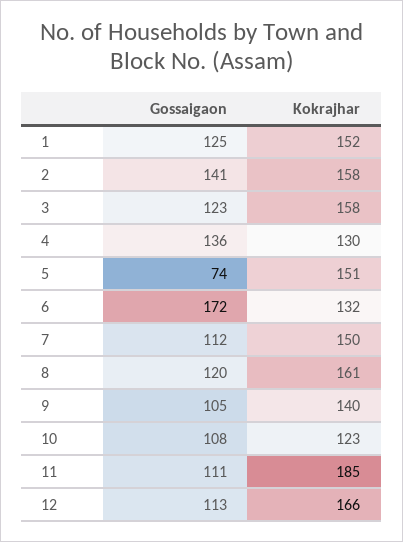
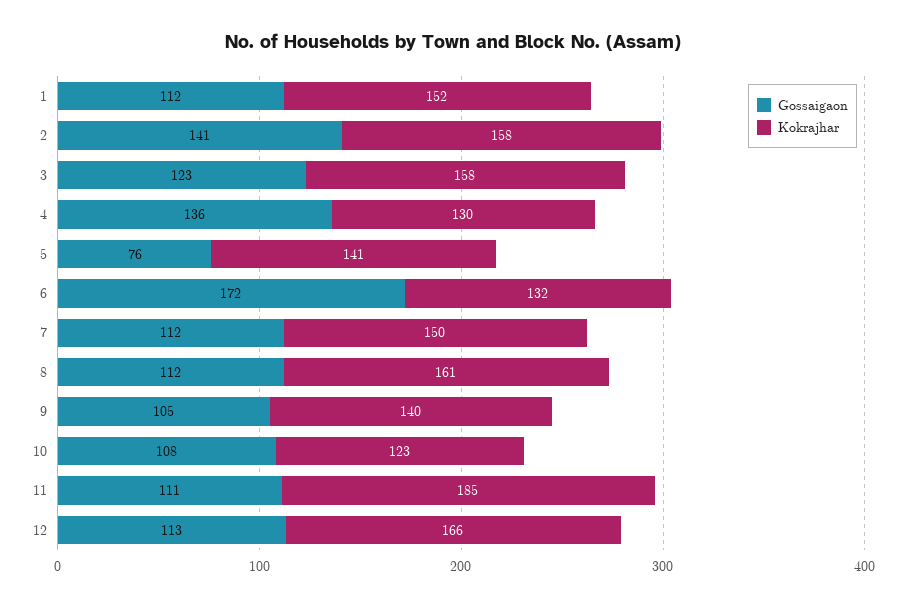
Gossaigaon, 1: 125 -> 112
Gossaigaon, 5: 74 -> 76
Kokrajhar, 5: 151 -> 141
Gossaigaon, 8: 120 -> 112

